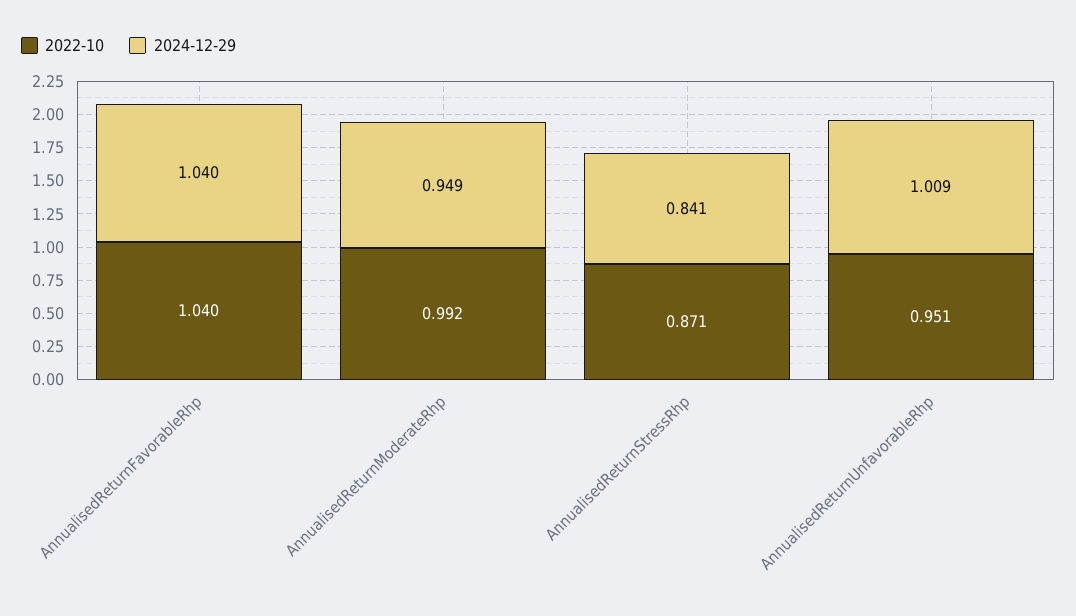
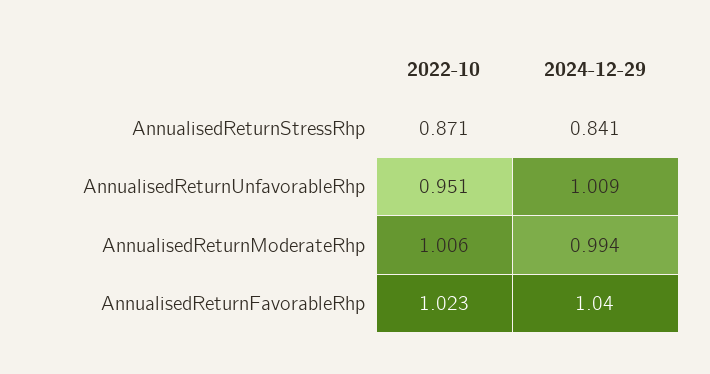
2022-10, AnnualisedReturnFavorableRhp: 1.04 -> 1.023
2022-10, AnnualisedReturnModerateRhp: 0.992 -> 1.006
2024-12-29, AnnualisedReturnModerateRhp: 0.949 -> 0.994

